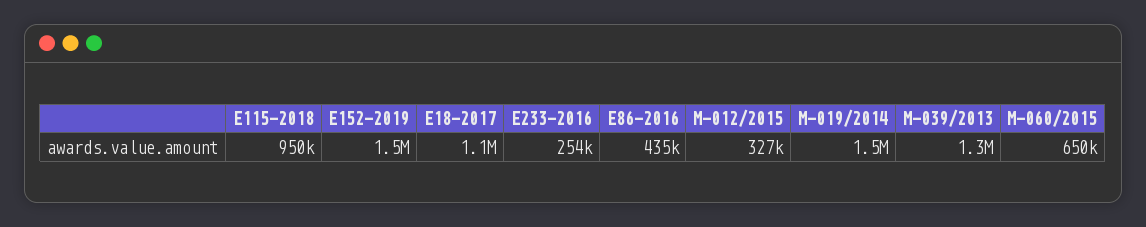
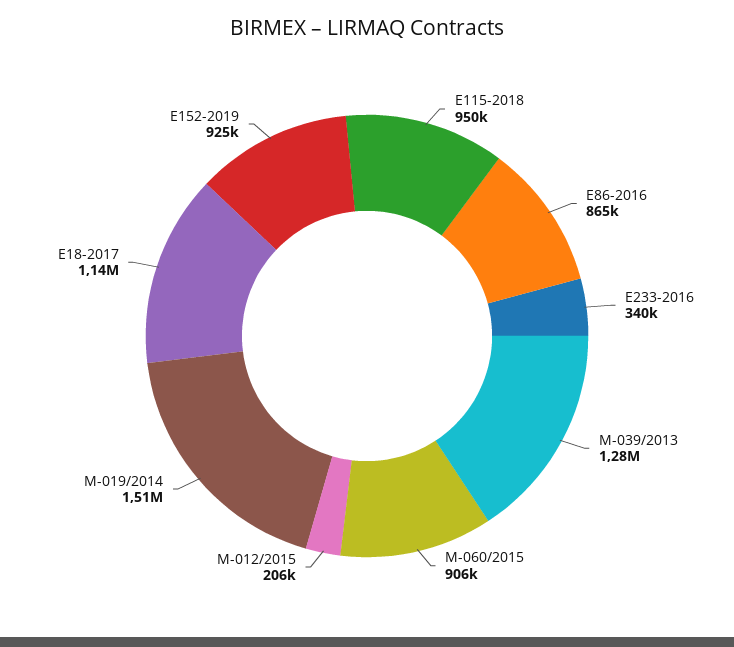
E152-2019: 1500000 -> 925000
E233-2016: 254000 -> 340000
E86-2016: 435000 -> 865000
M-012/2015: 327000 -> 206000
M-060/2015: 650000 -> 906000

